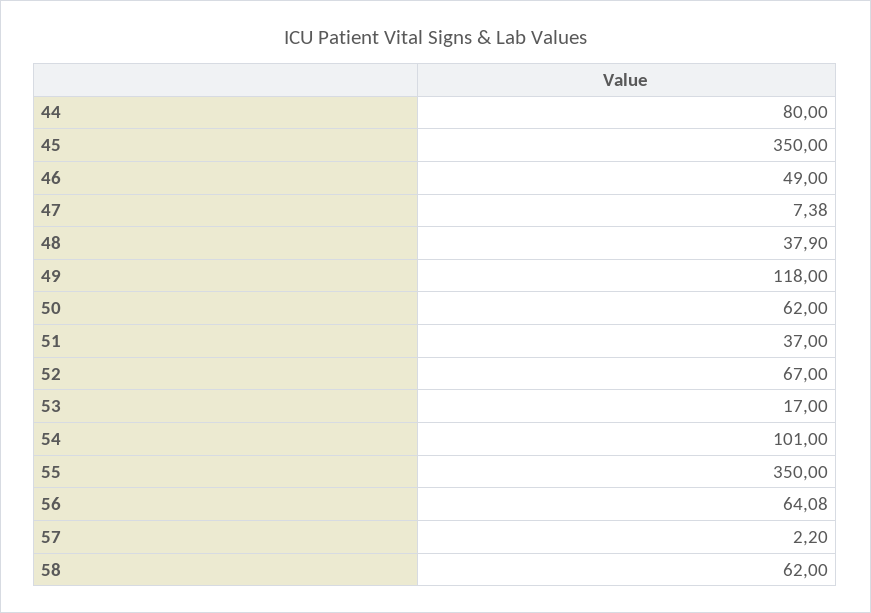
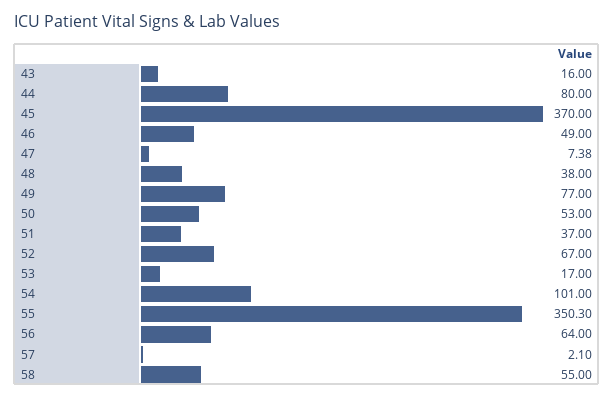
45: 350 -> 370
48: 37.9 -> 38
49: 118 -> 77
50: 62 -> 53
55: 350 -> 350.3
56: 64.08 -> 64
57: 2.2 -> 2.1
58: 62 -> 55
43: none -> 16

